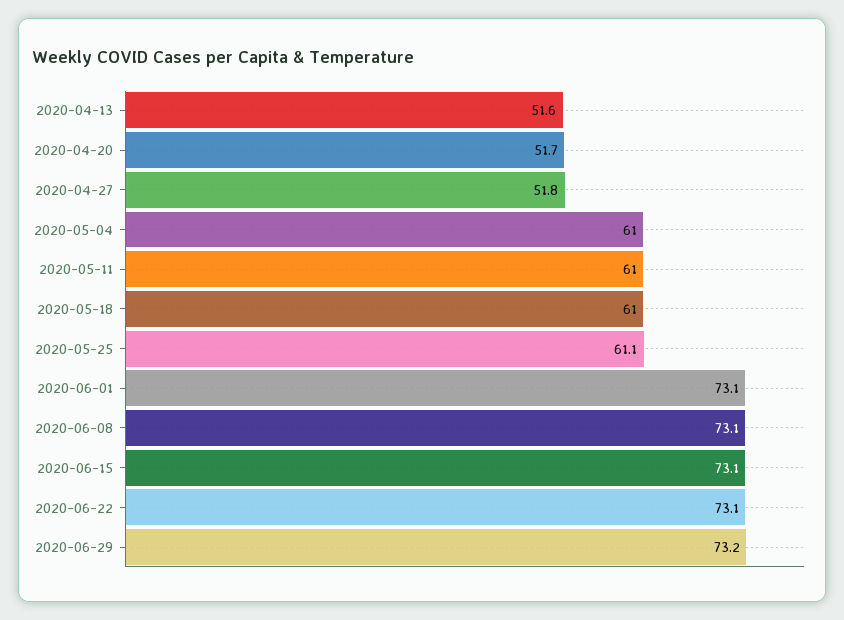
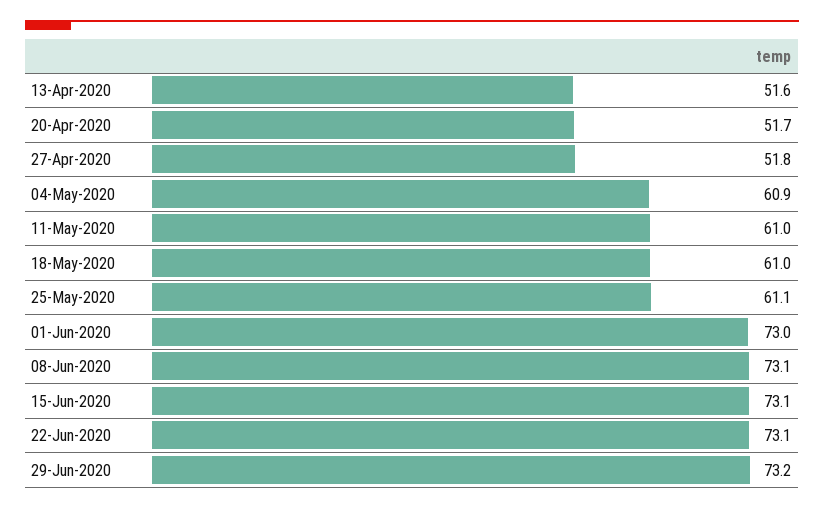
2020-05-04: 61 -> 60.9
2020-06-01: 73.1 -> 73

